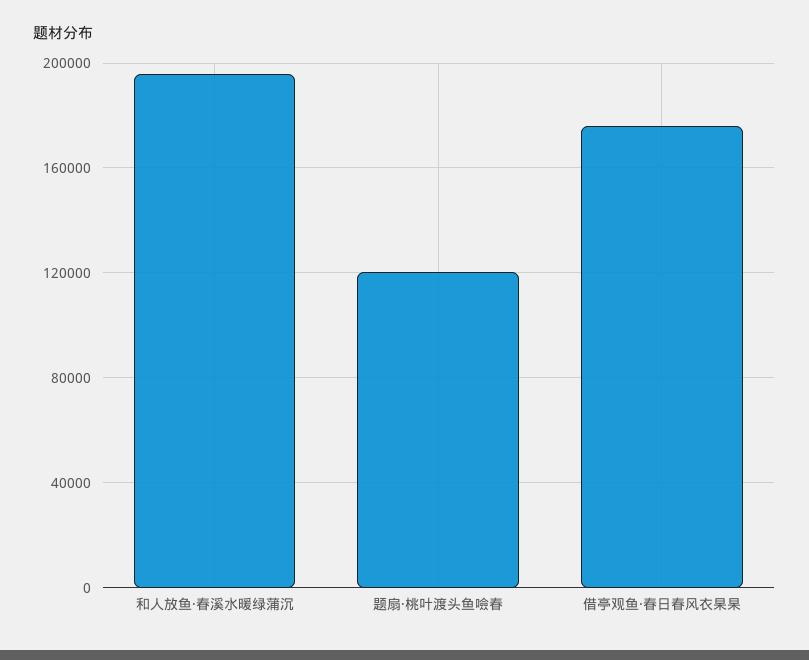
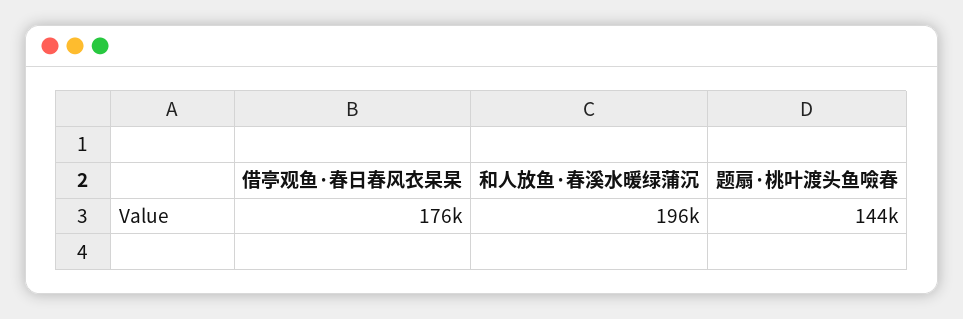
题扇·桃叶渡头鱼噞春: 120000 -> 144000

